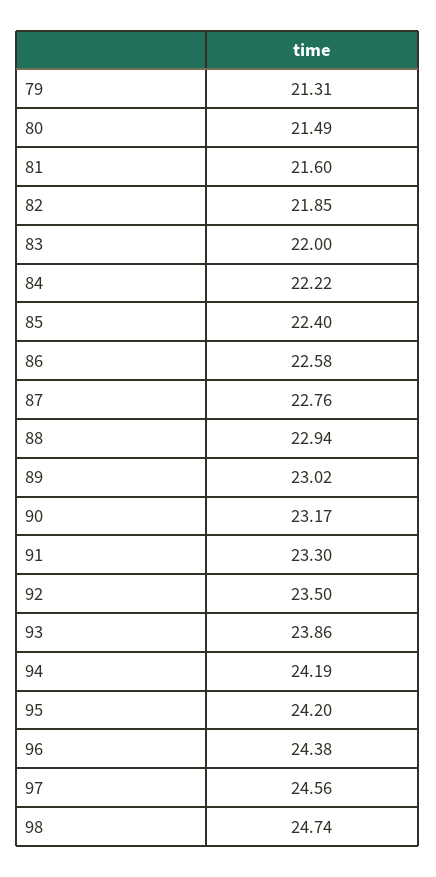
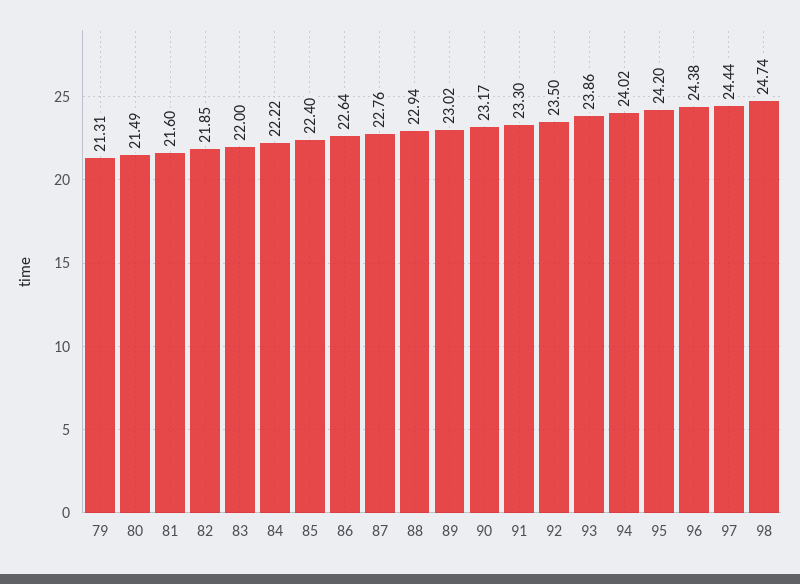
86: 22.58 -> 22.64
94: 24.19 -> 24.02
97: 24.56 -> 24.44

